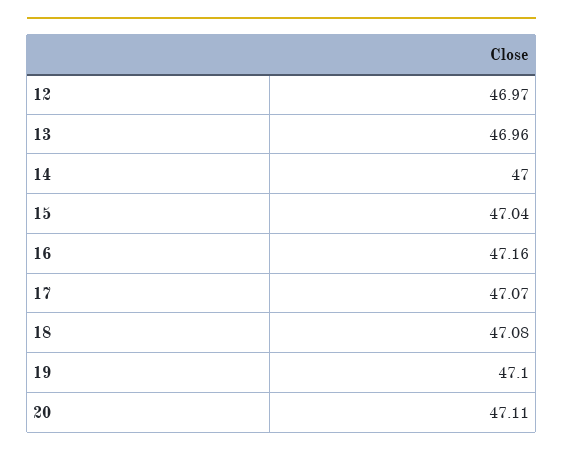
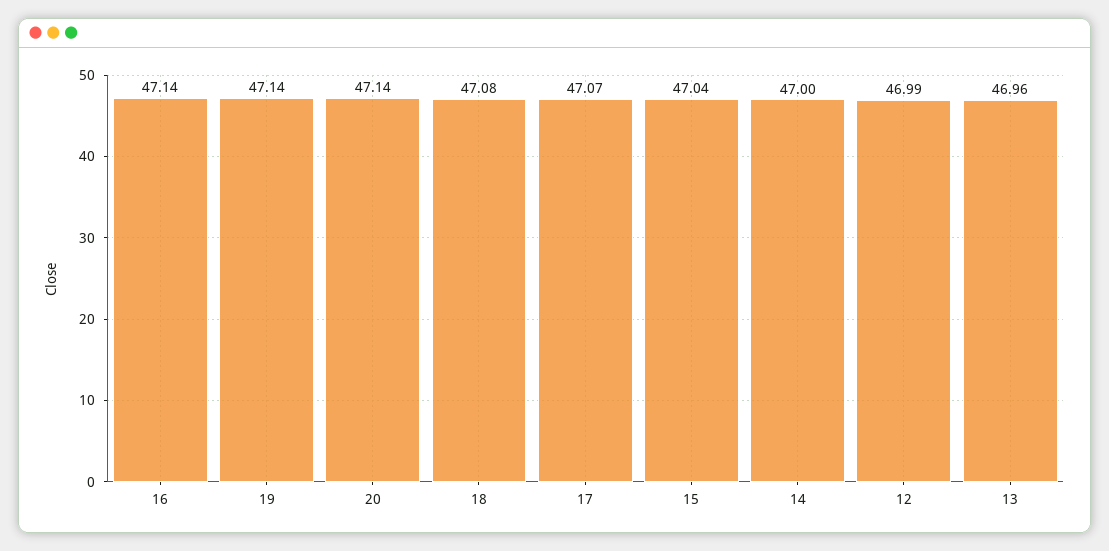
12: 46.97 -> 46.99
16: 47.16 -> 47.14
19: 47.1 -> 47.14
20: 47.11 -> 47.14

